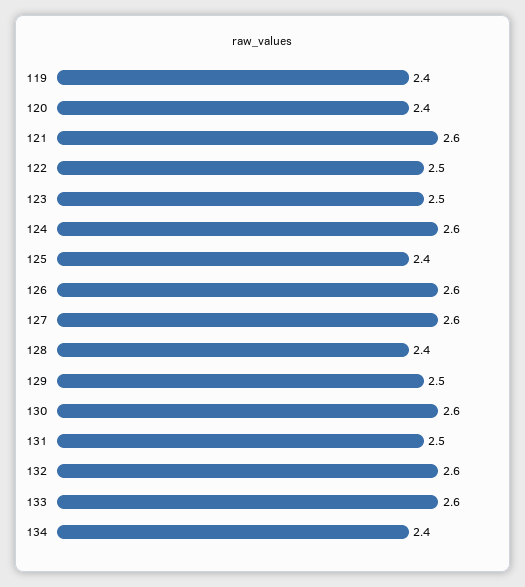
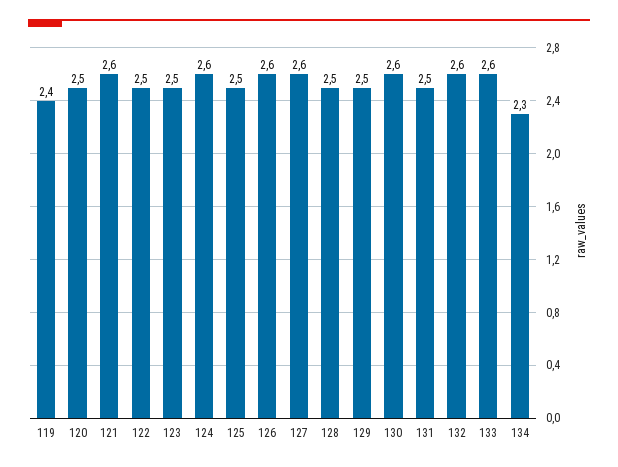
120: 2.4 -> 2.5
125: 2.4 -> 2.5
128: 2.4 -> 2.5
134: 2.4 -> 2.3

